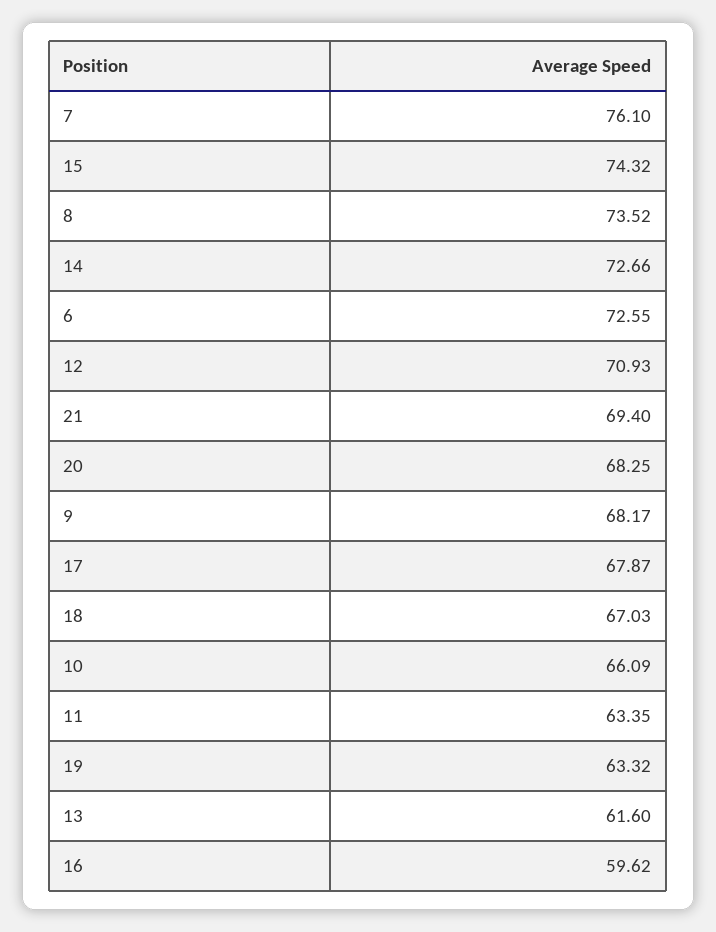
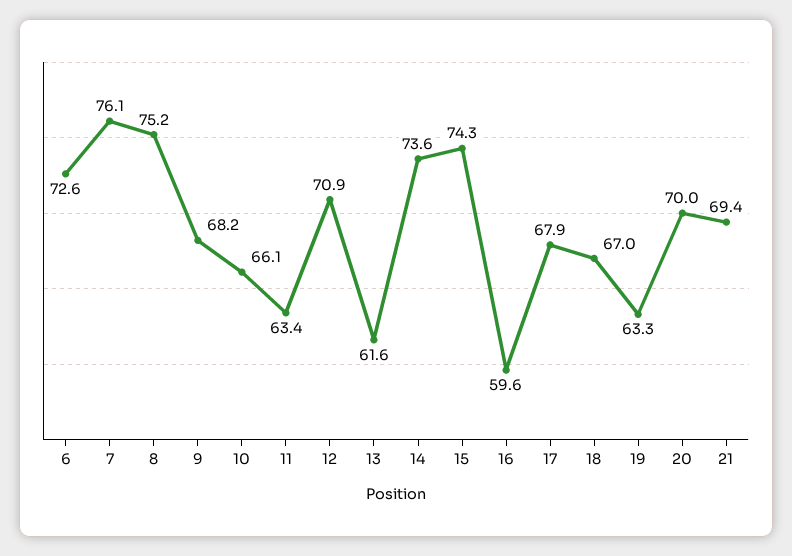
8: 73.52 -> 75.2
14: 72.66 -> 73.6
20: 68.25 -> 70

